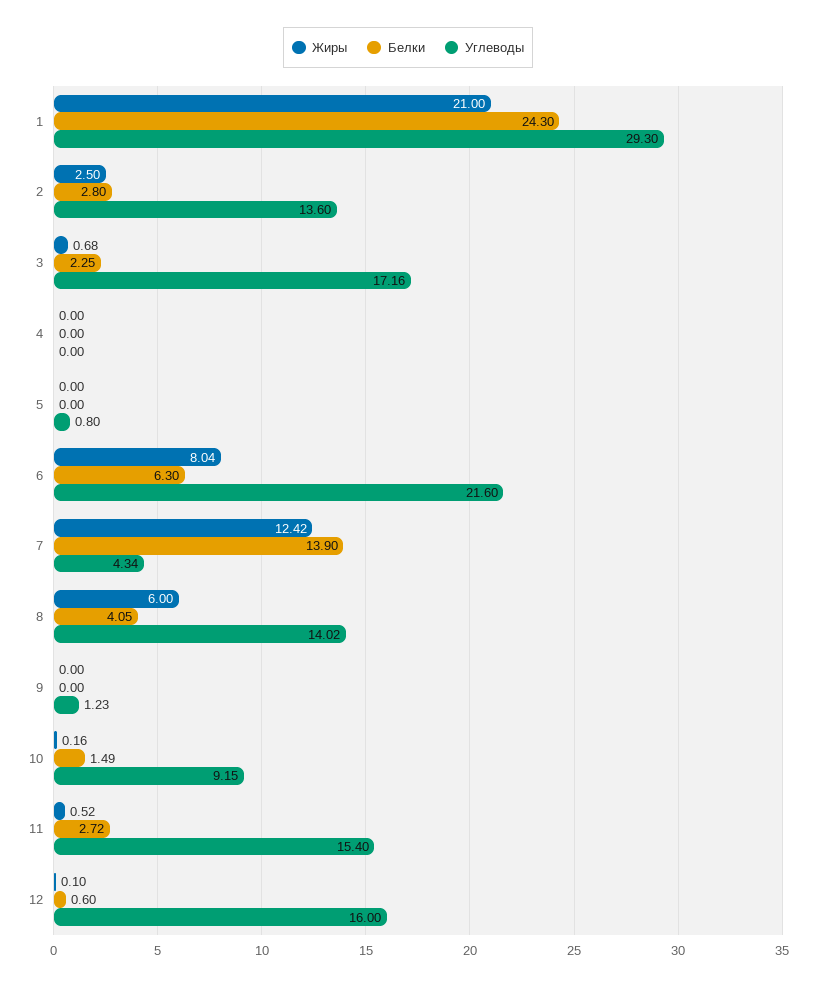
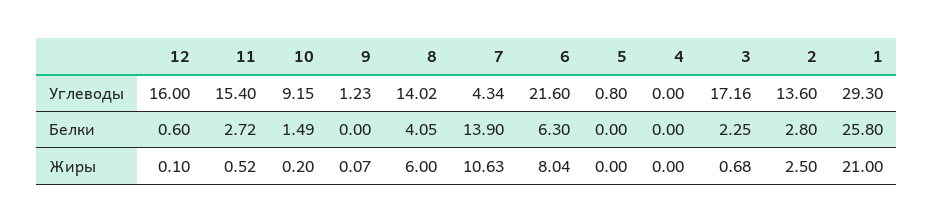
Белки, 1: 24.3 -> 25.8
Жиры, 7: 12.42 -> 10.63
Жиры, 9: 0 -> 0.07
Жиры, 10: 0.16 -> 0.2

